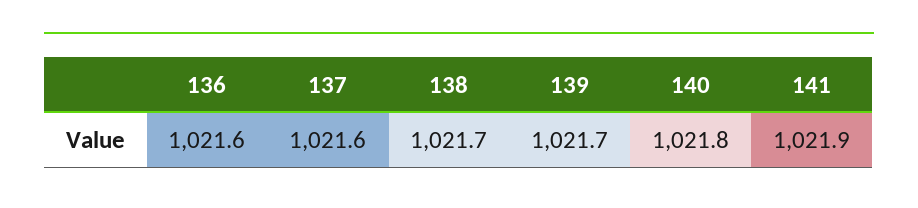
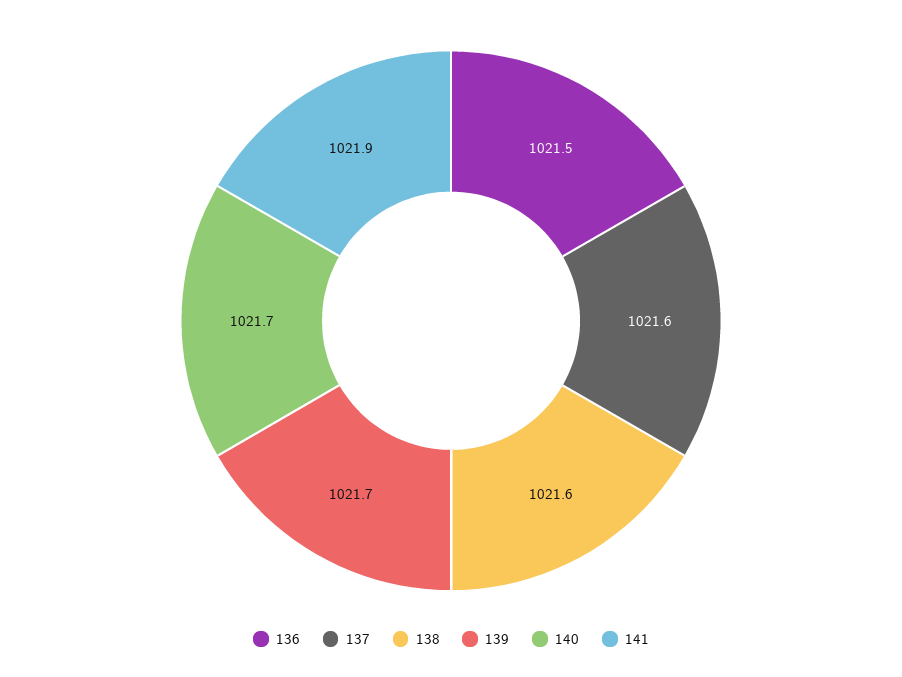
136: 1021.6 -> 1021.5
138: 1021.7 -> 1021.6
140: 1021.8 -> 1021.7

